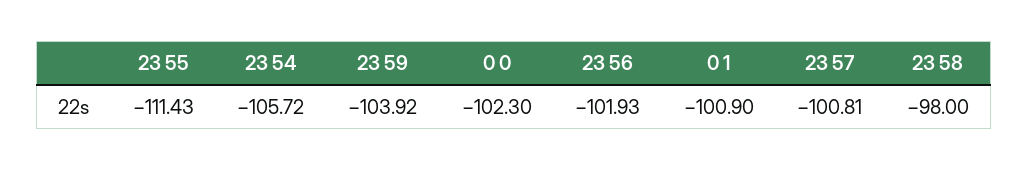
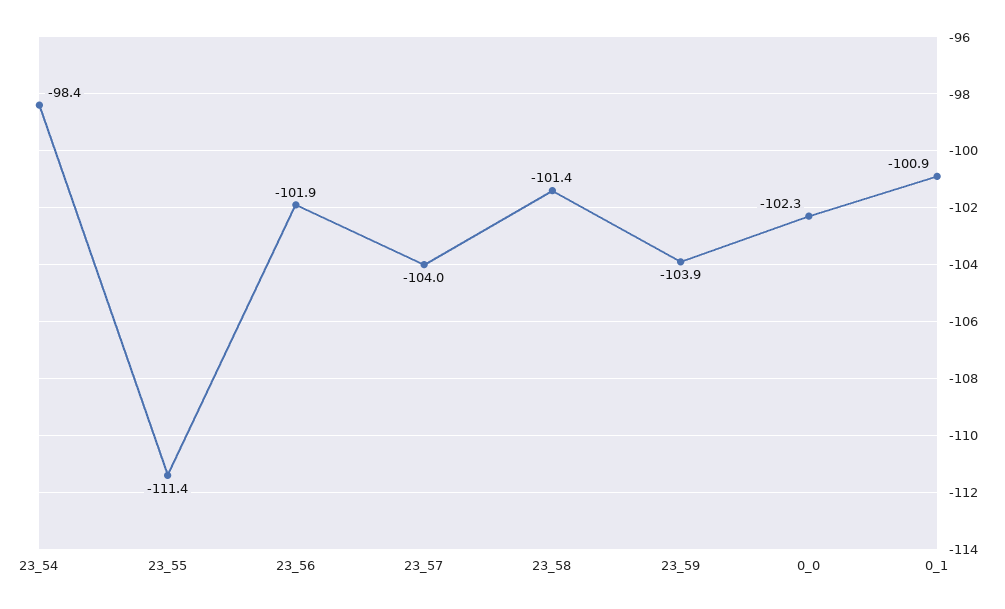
23 54: -105.72 -> -98.4
23 57: -100.81 -> -104
23 58: -98 -> -101.4

